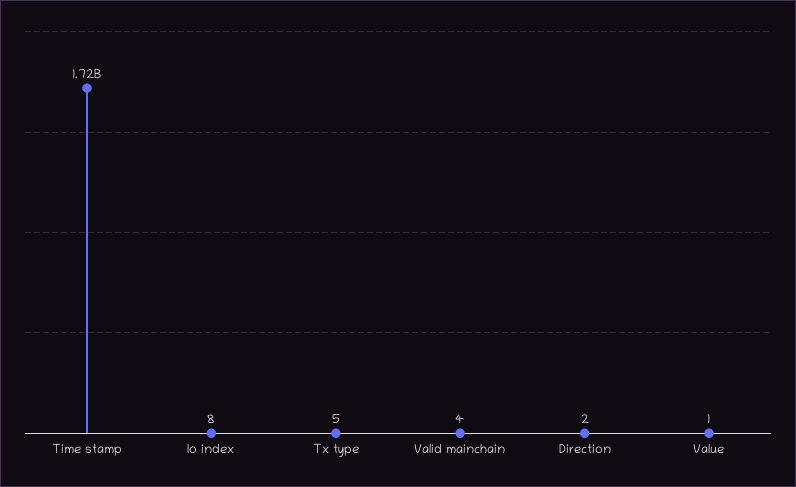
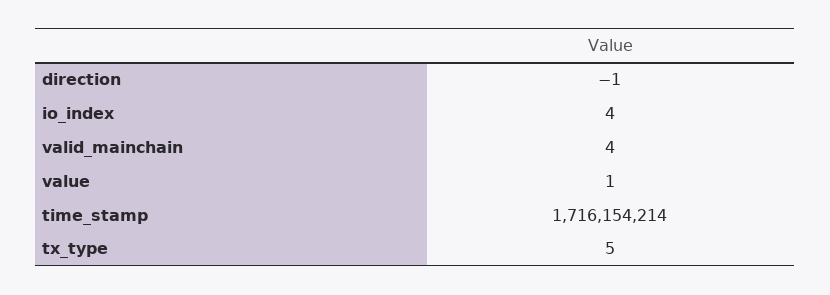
Io index: 8 -> 4
Direction: 2 -> -1

